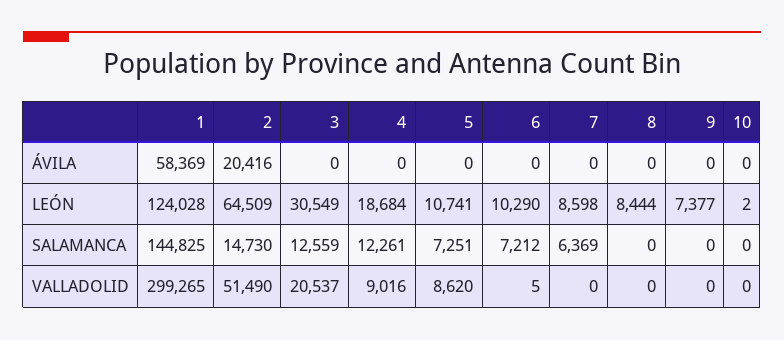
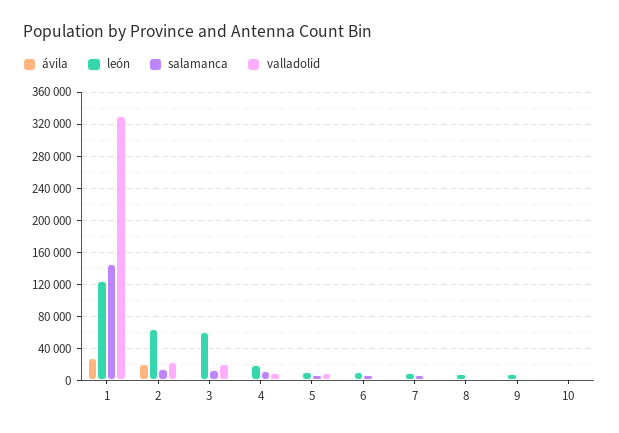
ÁVILA, 1: 58369 -> 30000
LEÓN, 3: 30549 -> 60000
VALLADOLID, 1: 299265 -> 330000
VALLADOLID, 2: 51490 -> 20000

